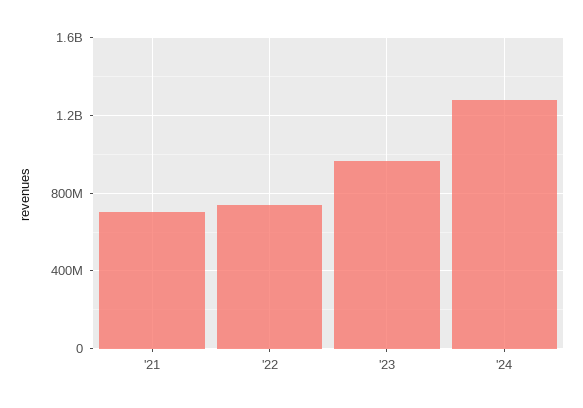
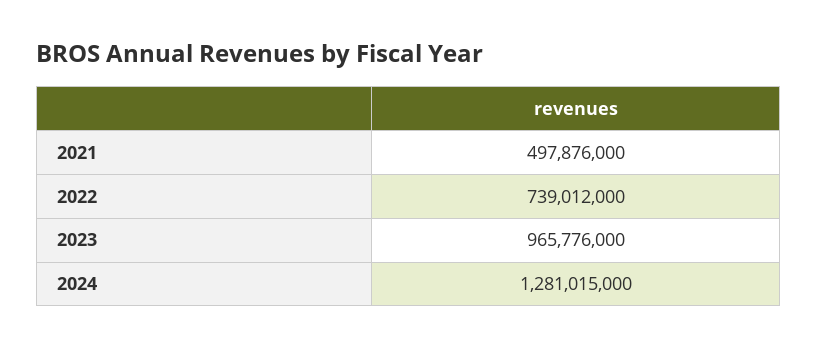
'21: 700000000 -> 497876000

